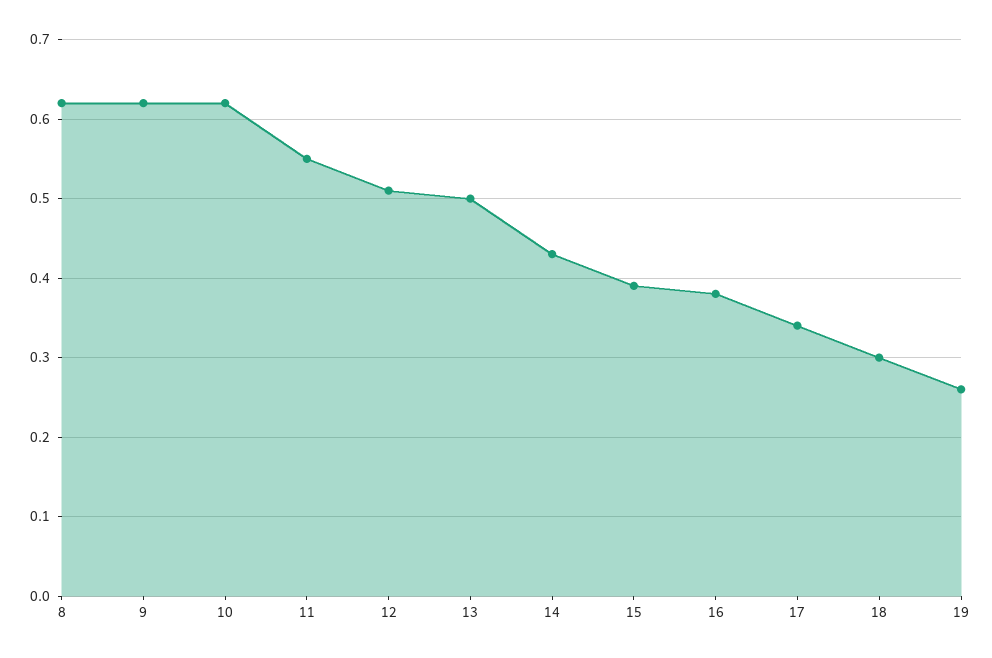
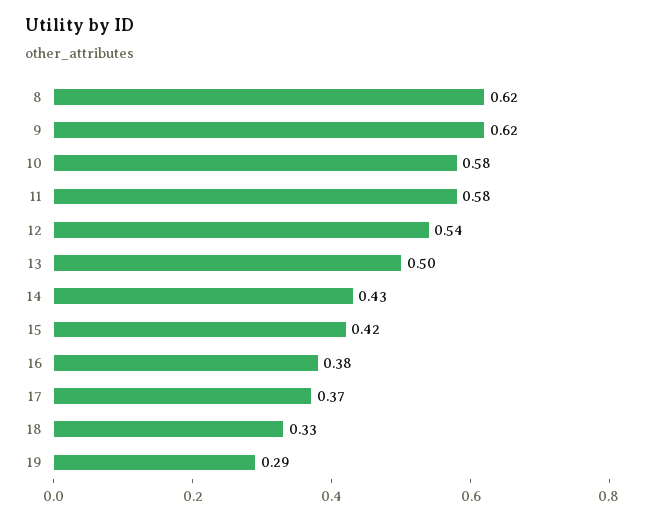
10: 0.62 -> 0.58
11: 0.55 -> 0.58
12: 0.51 -> 0.54
15: 0.39 -> 0.42
17: 0.34 -> 0.37
18: 0.3 -> 0.33
19: 0.26 -> 0.29

